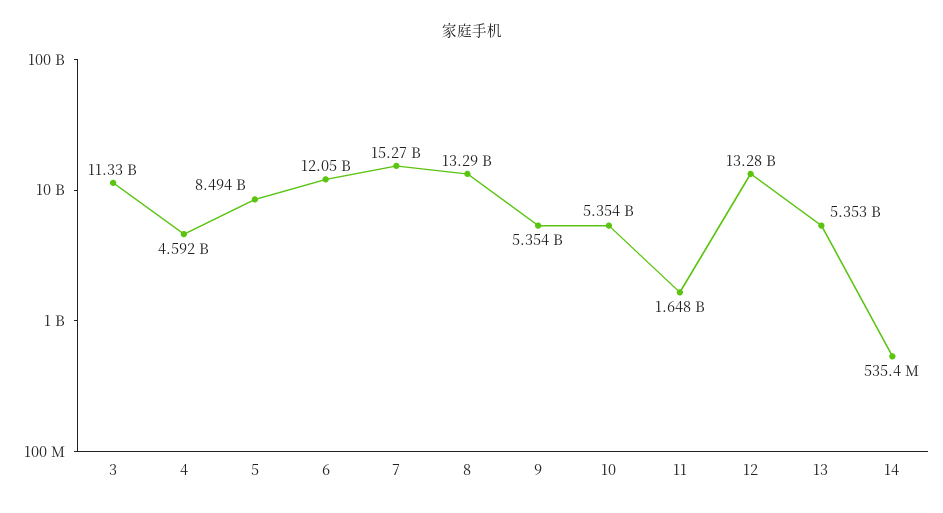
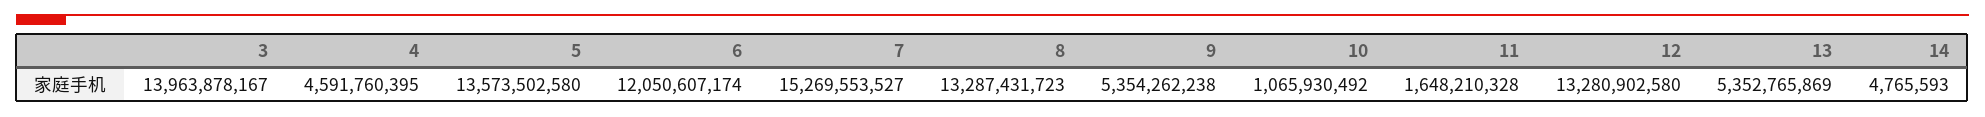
3: 11330000000 -> 13963878167
5: 8494000000 -> 13573502580
10: 5354000000 -> 1065930492
14: 535400000 -> 4765593

